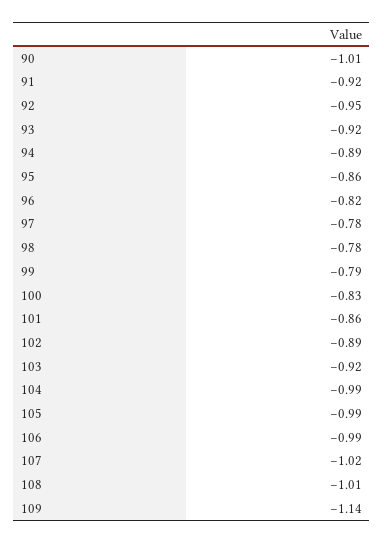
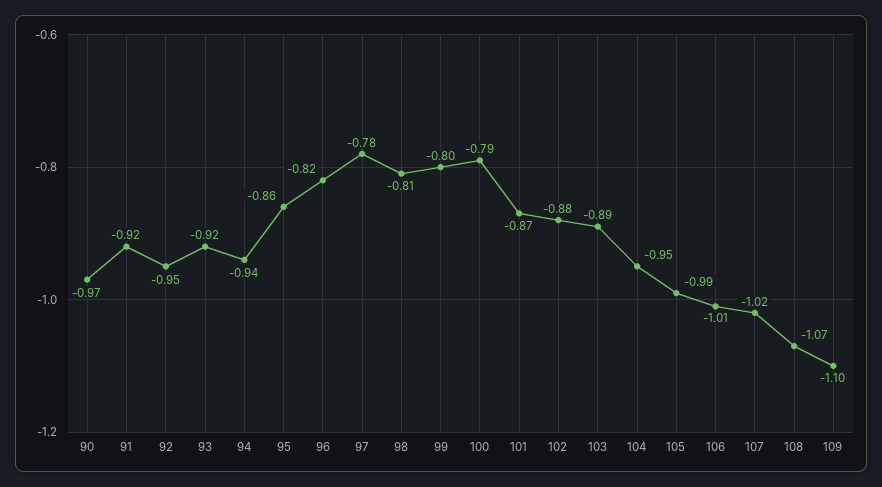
90: -1.01 -> -0.97
94: -0.89 -> -0.94
98: -0.78 -> -0.81
99: -0.79 -> -0.8
100: -0.83 -> -0.79
101: -0.86 -> -0.87
102: -0.89 -> -0.88
103: -0.92 -> -0.89
104: -0.99 -> -0.95
106: -0.99 -> -1.01
108: -1.01 -> -1.07
109: -1.14 -> -1.1

